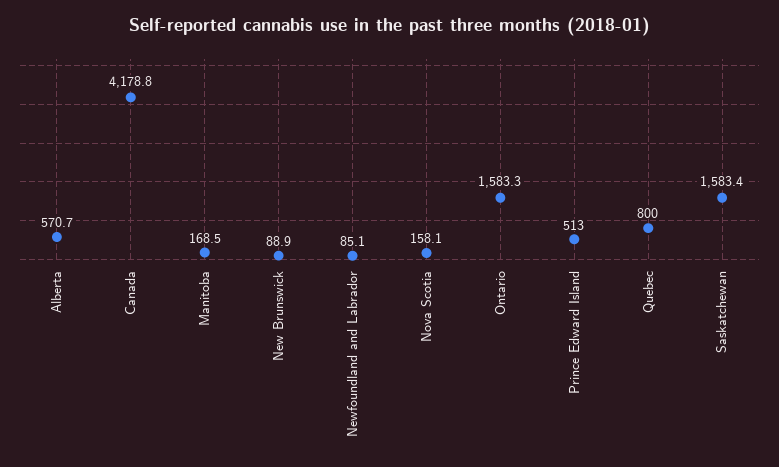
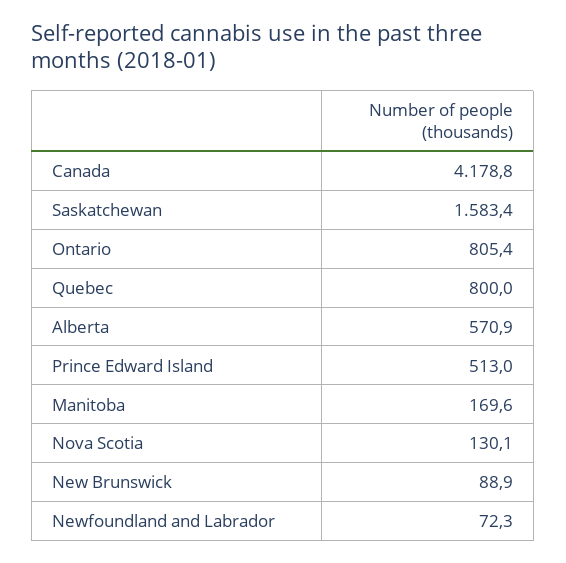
Alberta: 570.7 -> 570.9
Manitoba: 168.5 -> 169.6
Newfoundland and Labrador: 85.1 -> 72.3
Nova Scotia: 158.1 -> 130.1
Ontario: 1583.3 -> 805.4

